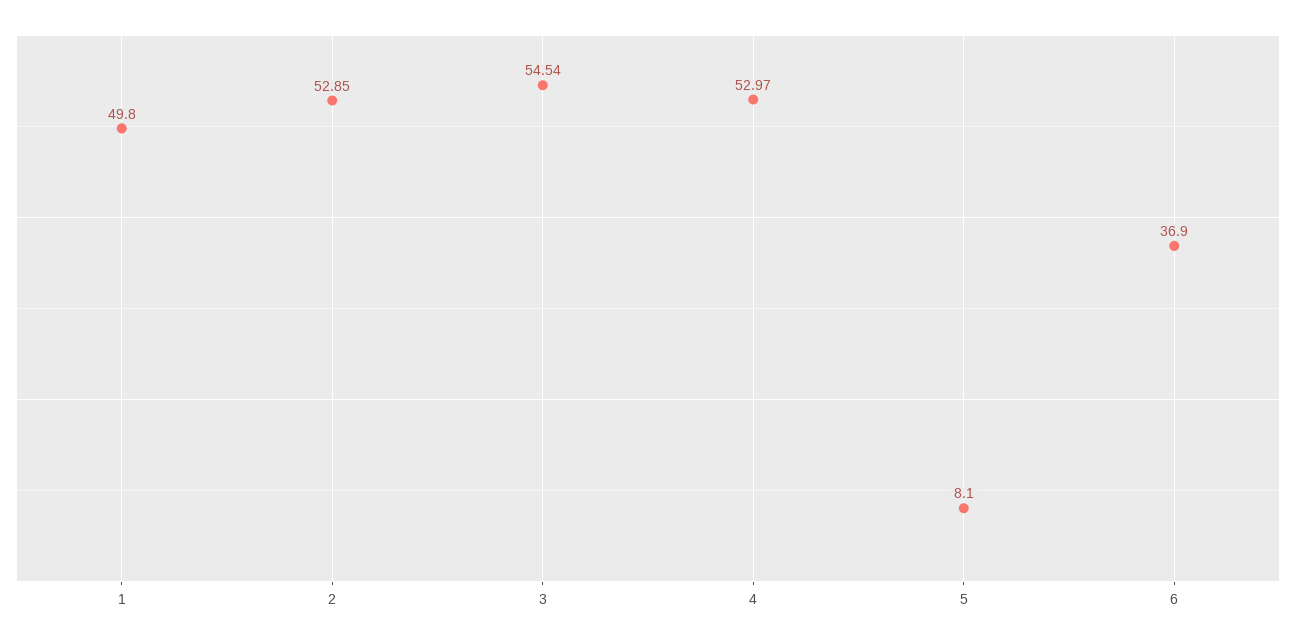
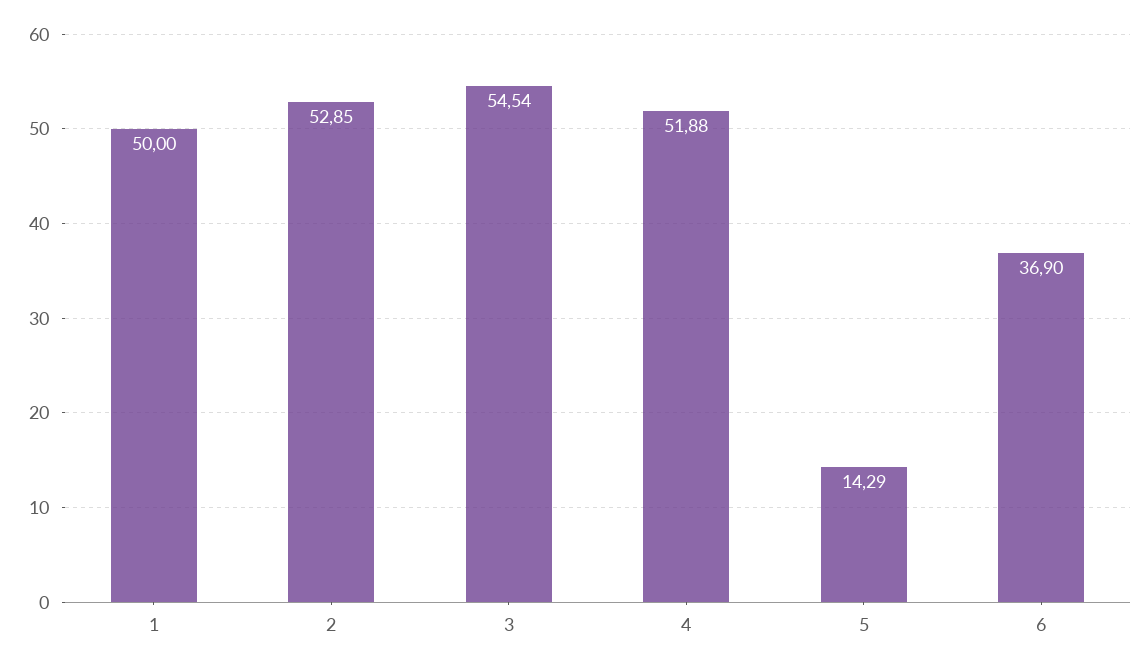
1: 49.8 -> 50
4: 52.97 -> 51.88
5: 8.1 -> 14.29

